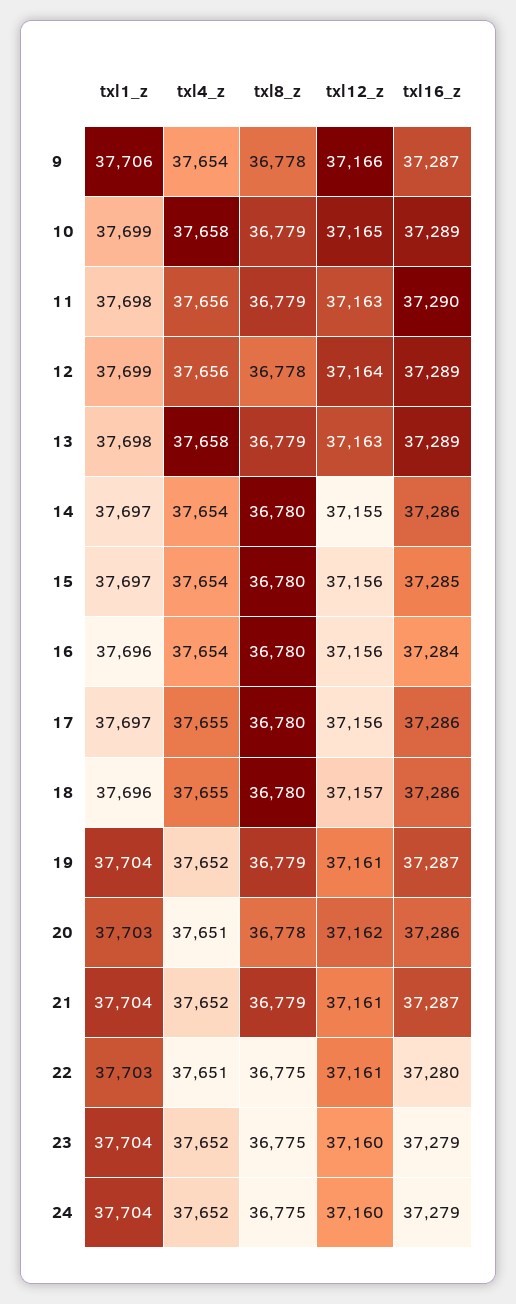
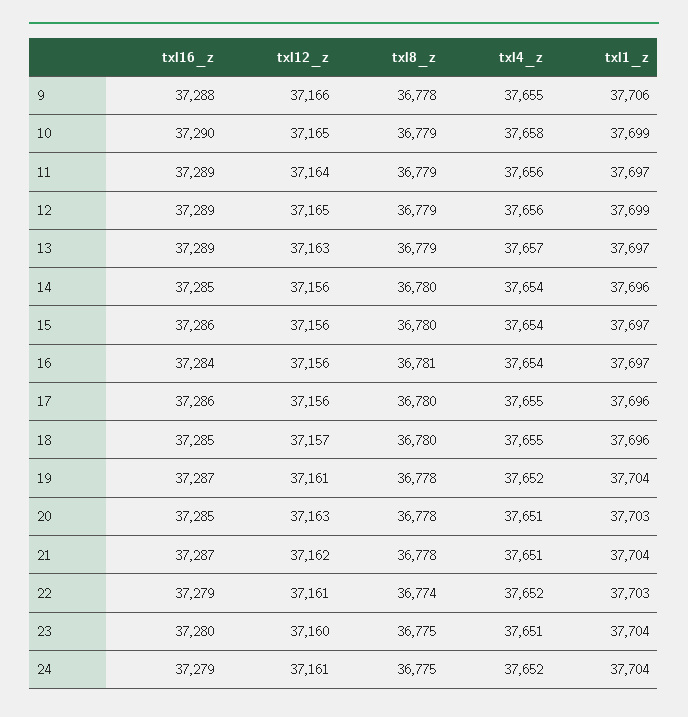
txl4_z, 9: 37654 -> 37655
txl16_z, 9: 37287 -> 37288
txl16_z, 10: 37289 -> 37290
txl1_z, 11: 37698 -> 37697
txl12_z, 11: 37163 -> 37164
txl16_z, 11: 37290 -> 37289
txl8_z, 12: 36778 -> 36779
txl12_z, 12: 37164 -> 37165
txl1_z, 13: 37698 -> 37697
txl4_z, 13: 37658 -> 37657
txl1_z, 14: 37697 -> 37696
txl12_z, 14: 37155 -> 37156
txl16_z, 14: 37286 -> 37285
txl16_z, 15: 37285 -> 37286
txl1_z, 16: 37696 -> 37697
txl8_z, 16: 36780 -> 36781
txl1_z, 17: 37697 -> 37696
txl16_z, 18: 37286 -> 37285
txl8_z, 19: 36779 -> 36778
txl12_z, 20: 37162 -> 37163
txl16_z, 20: 37286 -> 37285
txl4_z, 21: 37652 -> 37651
txl8_z, 21: 36779 -> 36778
txl12_z, 21: 37161 -> 37162
txl4_z, 22: 37651 -> 37652
txl8_z, 22: 36775 -> 36774
txl16_z, 22: 37280 -> 37279
txl4_z, 23: 37652 -> 37651
txl16_z, 23: 37279 -> 37280
txl12_z, 24: 37160 -> 37161

